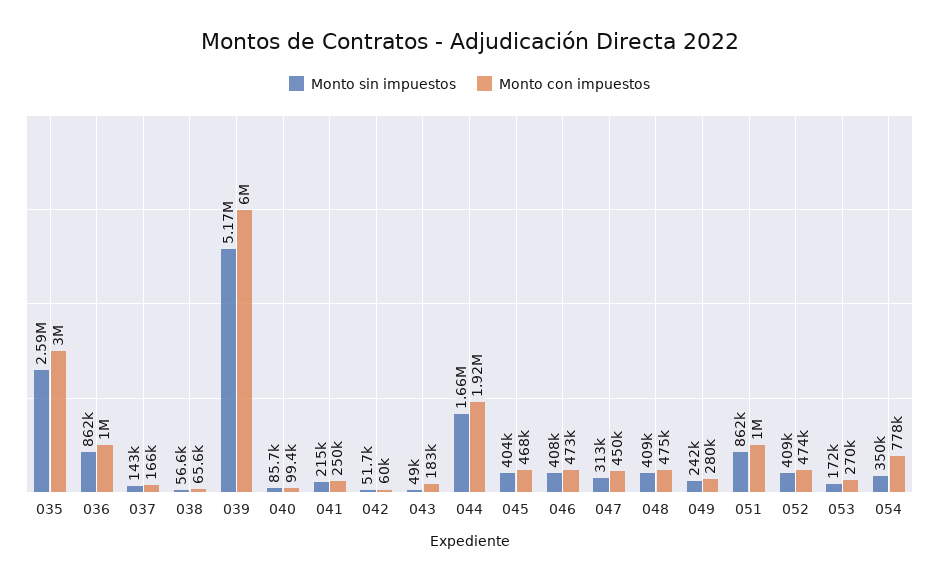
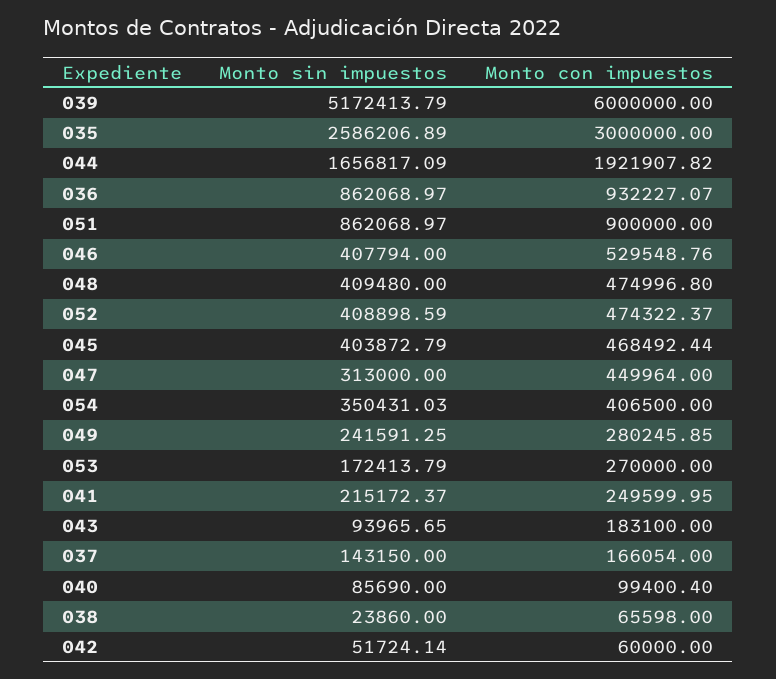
Monto con impuestos, 036: 1000000 -> 932227.07
Monto sin impuestos, 038: 56600 -> 23860
Monto sin impuestos, 043: 49000 -> 93965.65
Monto con impuestos, 046: 473000 -> 529548.76
Monto con impuestos, 051: 1000000 -> 900000
Monto con impuestos, 054: 778000 -> 406500

